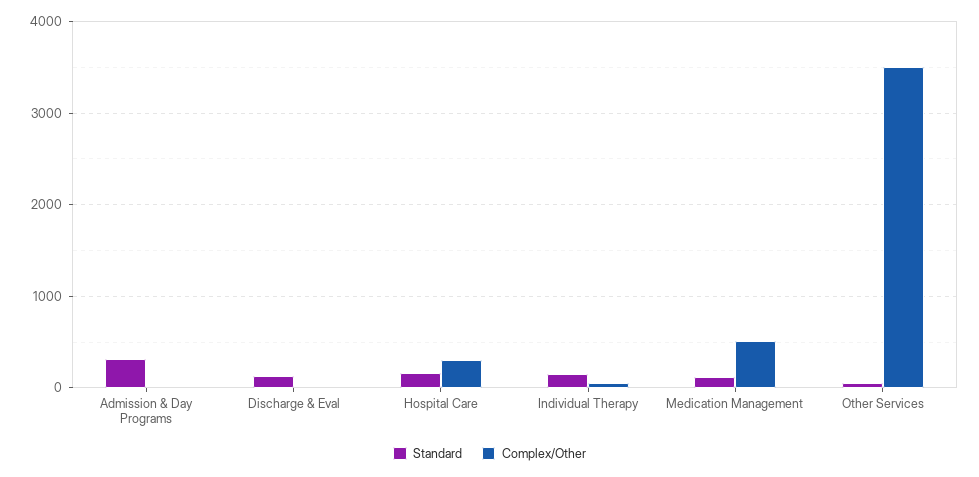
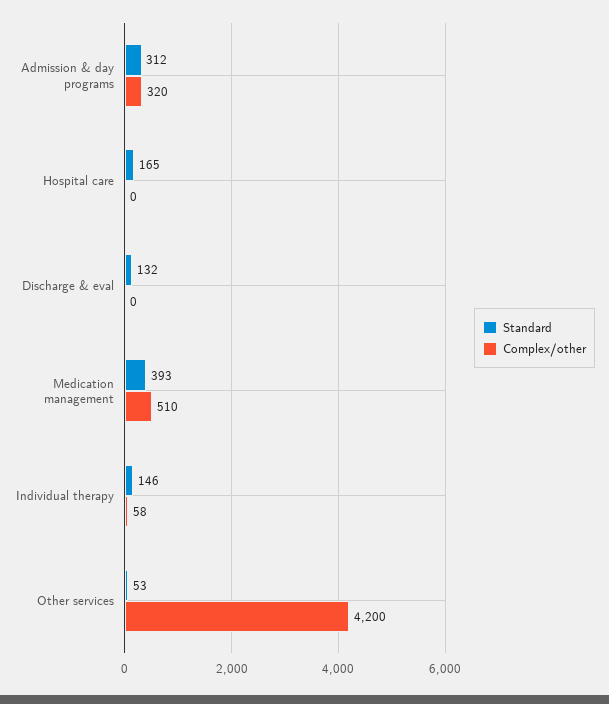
Complex/Other, Admission & Day Programs: 0 -> 320
Complex/Other, Hospital Care: 300 -> 0
Standard, Medication Management: 100 -> 393
Complex/Other, Other Services: 3500 -> 4200

